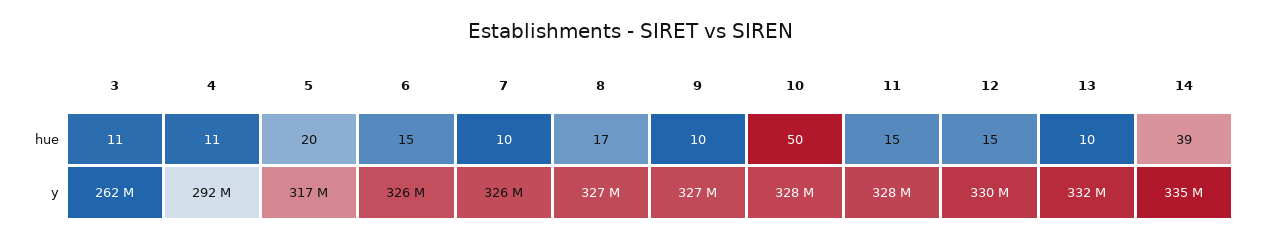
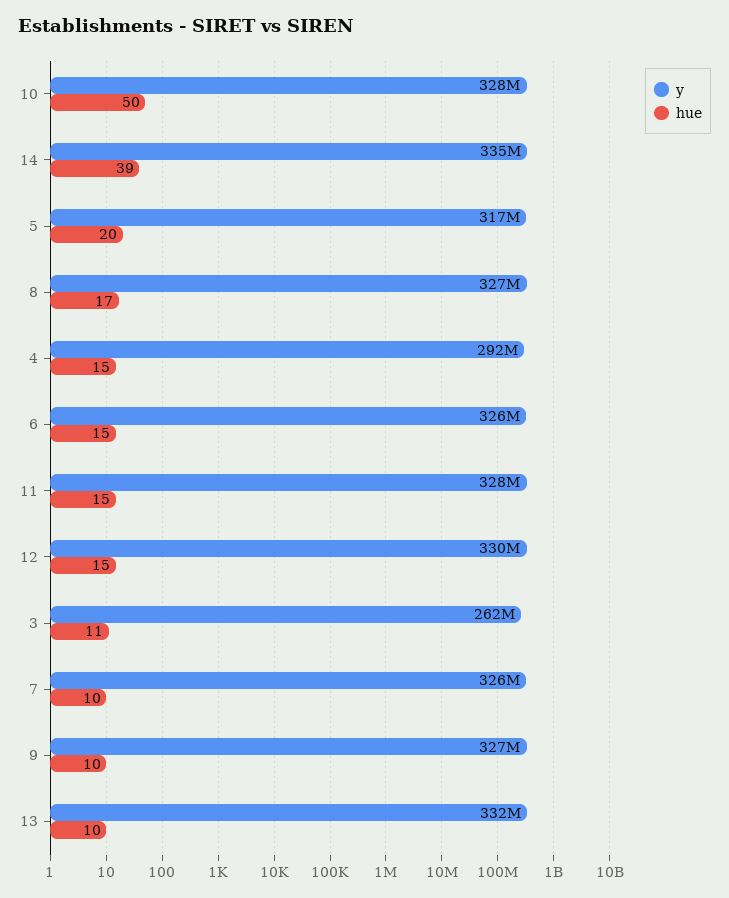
hue, 4: 11 -> 15

